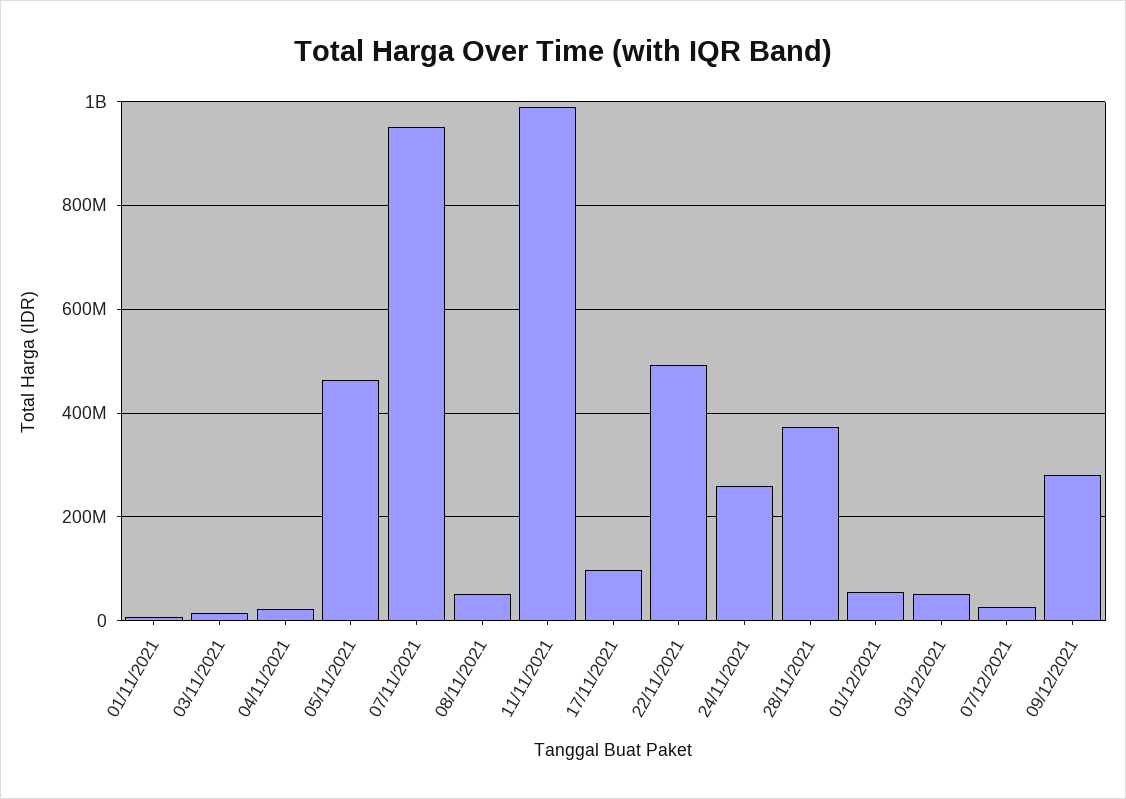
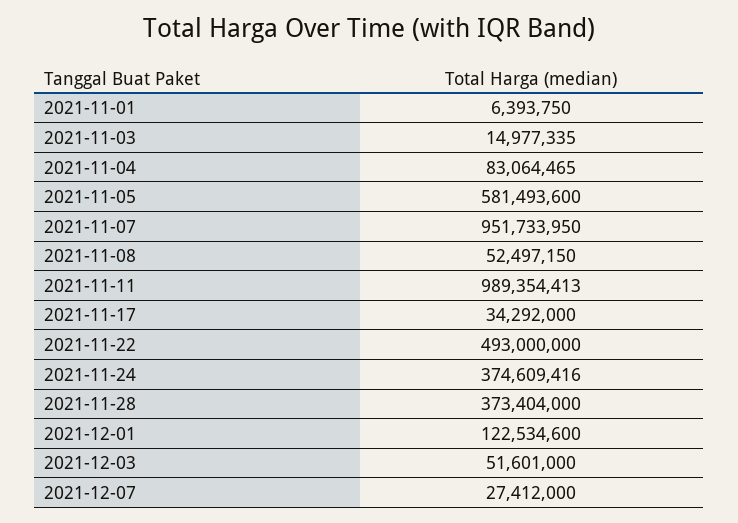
04/11/2021: 20000000 -> 83064465
05/11/2021: 460000000 -> 581493600
17/11/2021: 100000000 -> 34292000
24/11/2021: 260000000 -> 374609416
01/12/2021: 60000000 -> 122534600
09/12/2021: 280000000 -> none

